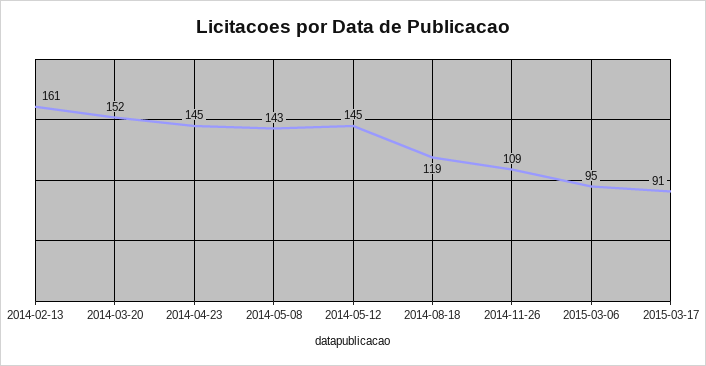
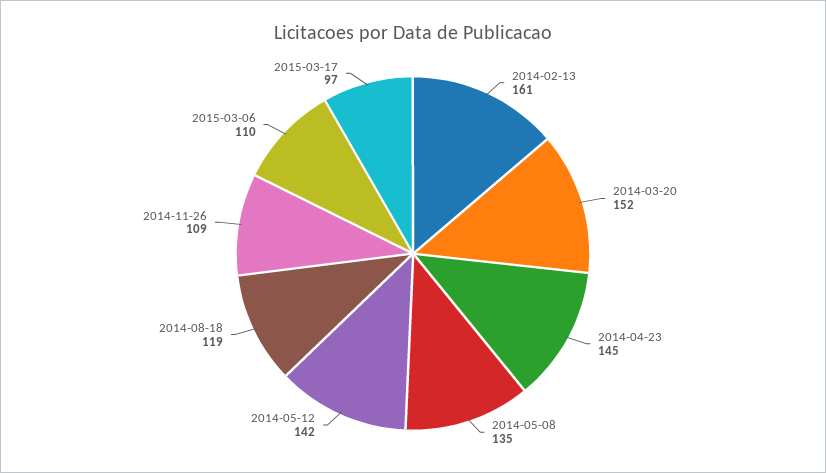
2014-05-08: 143 -> 135
2014-05-12: 145 -> 142
2015-03-06: 95 -> 110
2015-03-17: 91 -> 97

